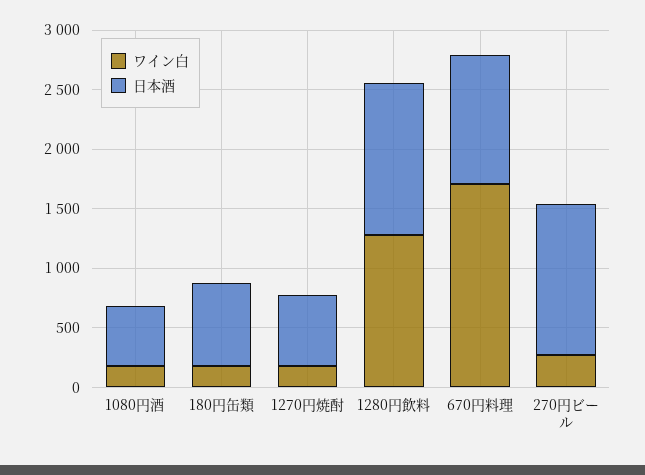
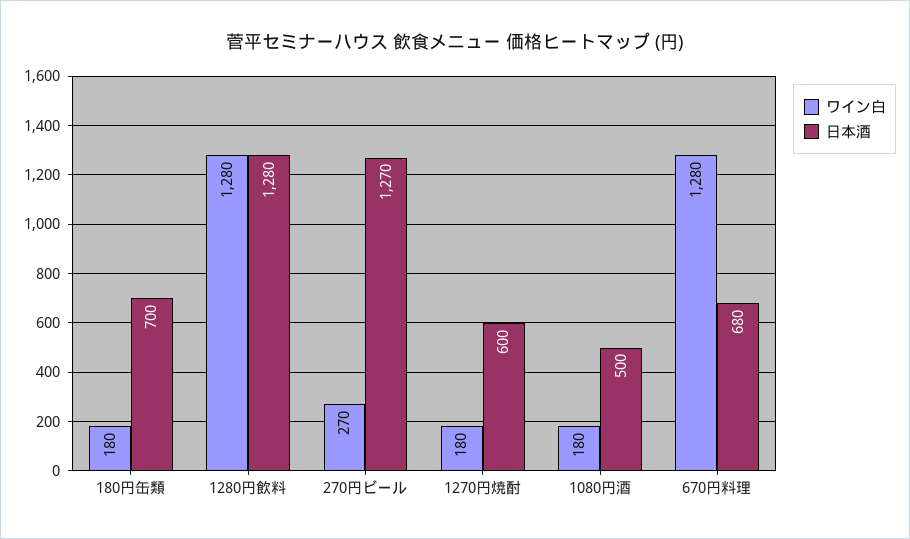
ワイン白, 670円料理: 1700 -> 1280
日本酒, 670円料理: 1100 -> 680

